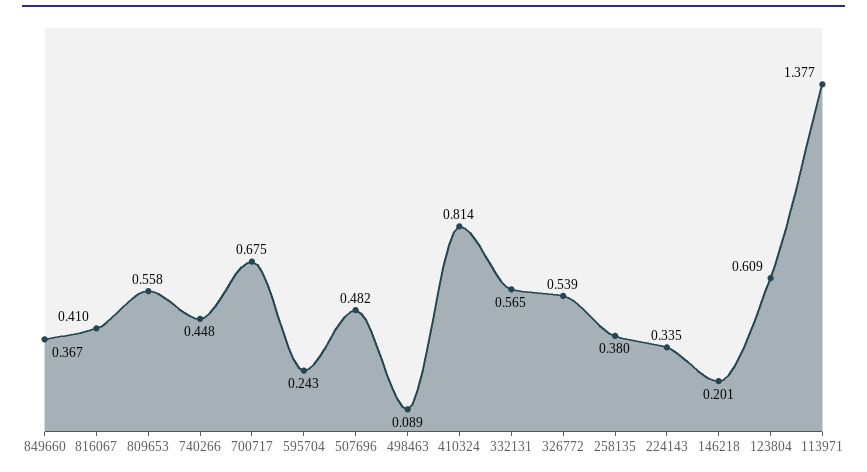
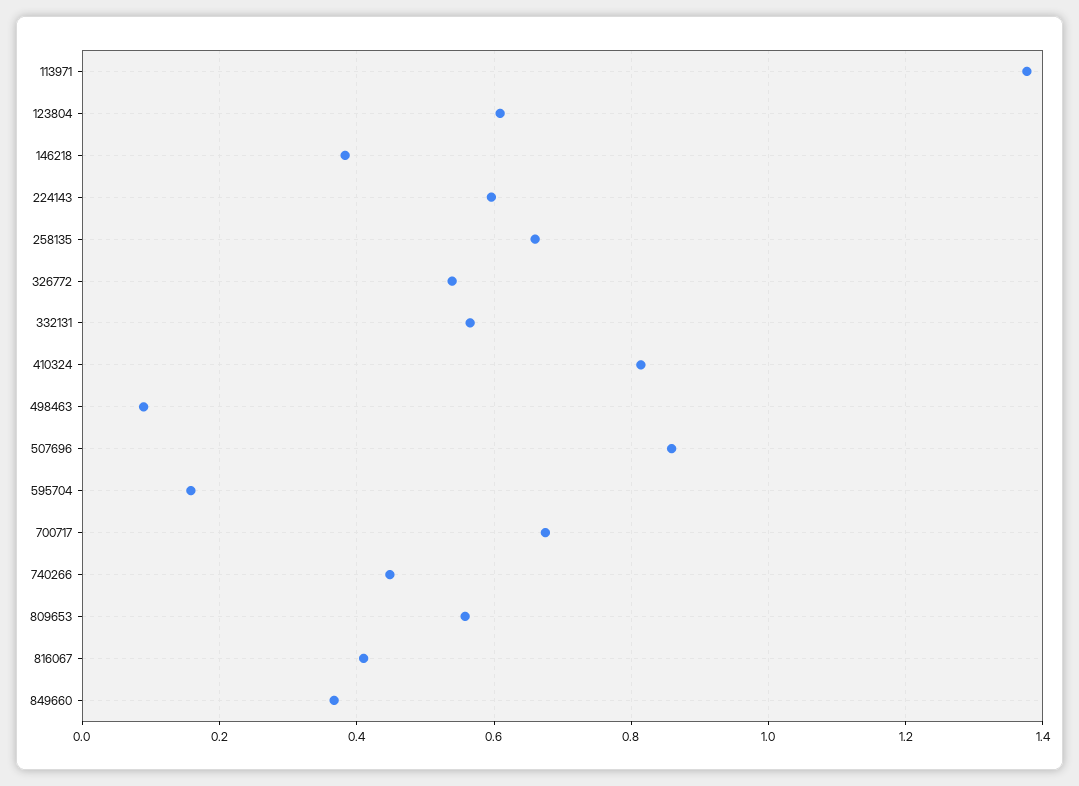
595704: 0.243 -> 0.16
507696: 0.482 -> 0.86
258135: 0.38 -> 0.66
224143: 0.335 -> 0.6
146218: 0.201 -> 0.38

